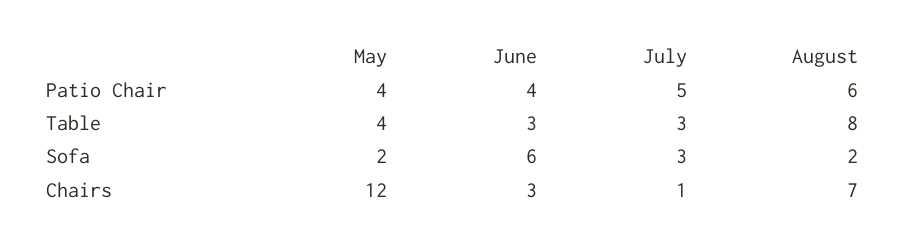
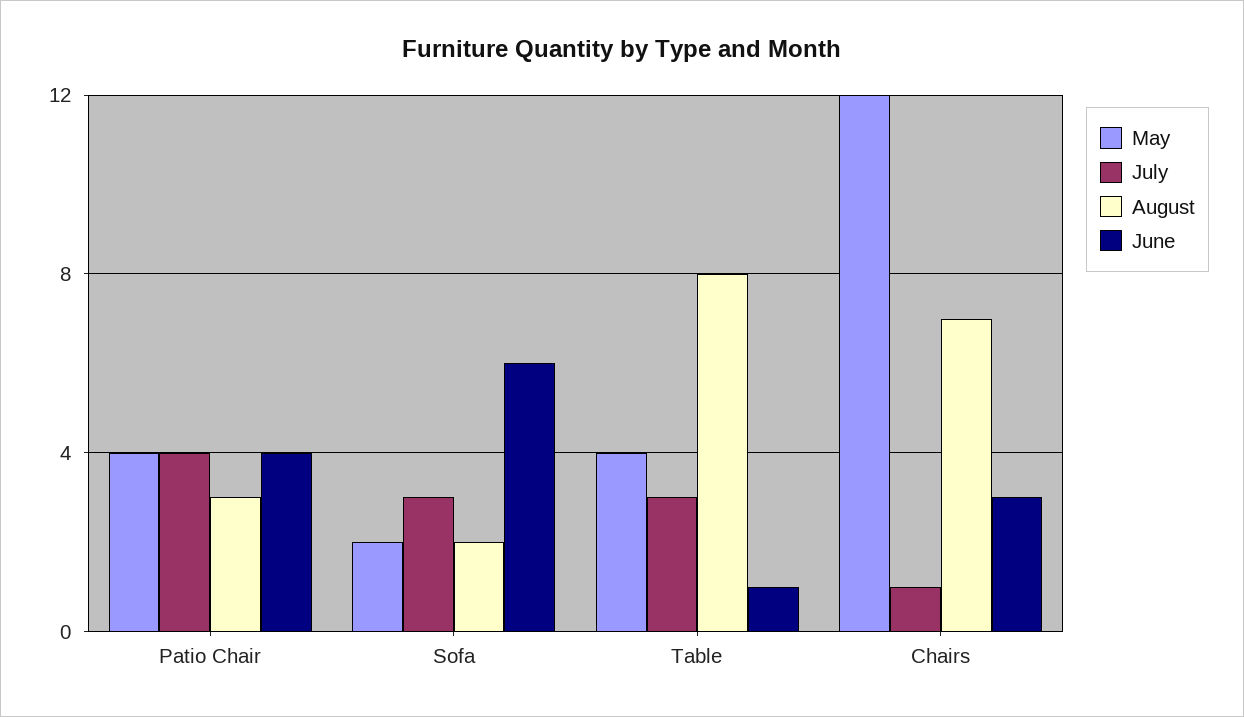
July, Patio Chair: 5 -> 4
August, Patio Chair: 6 -> 3
June, Table: 3 -> 1

